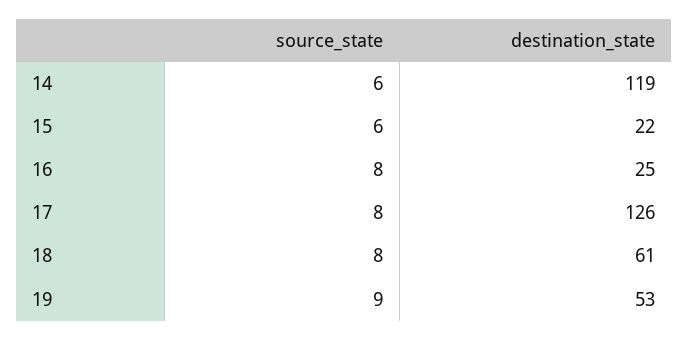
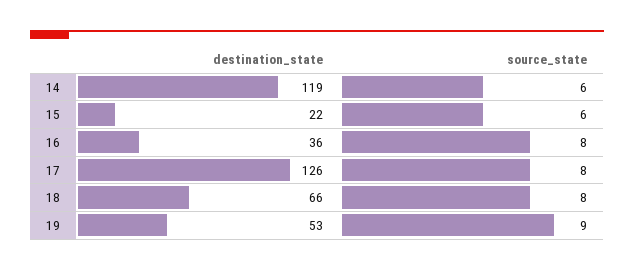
destination_state, 16: 25 -> 36
destination_state, 18: 61 -> 66

